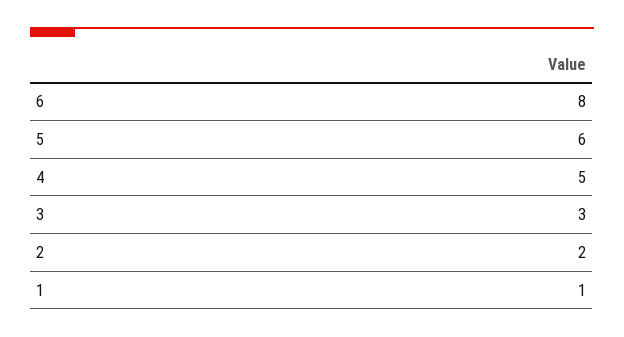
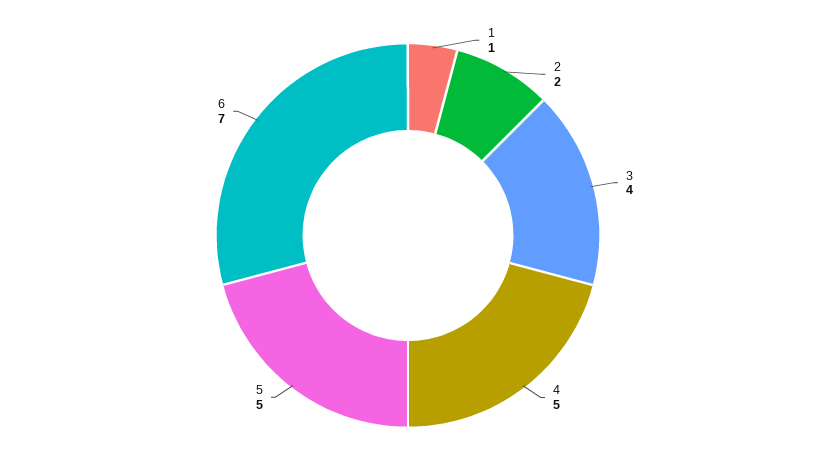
6: 8 -> 7
5: 6 -> 5
3: 3 -> 4

